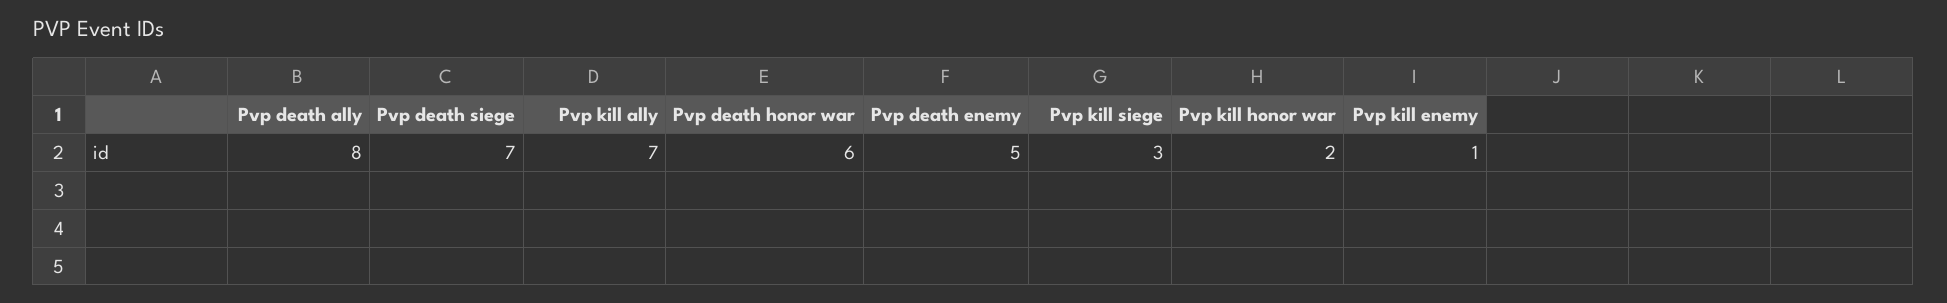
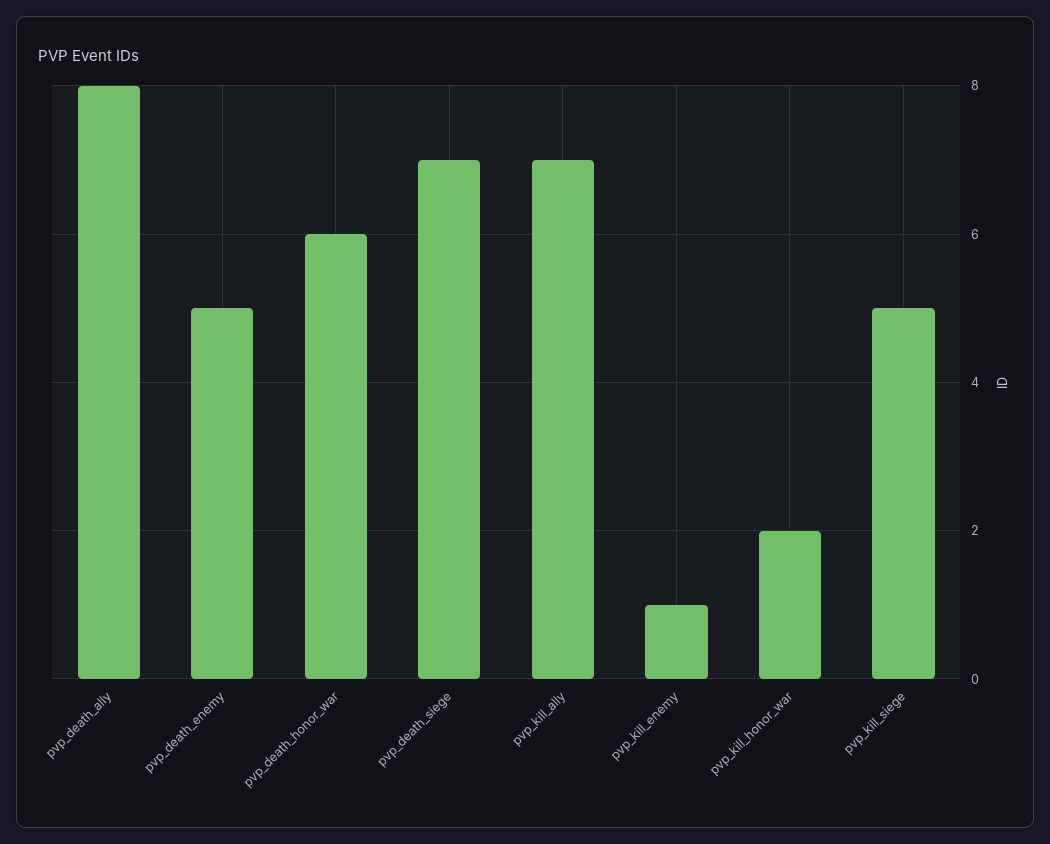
Pvp kill siege: 3 -> 5

